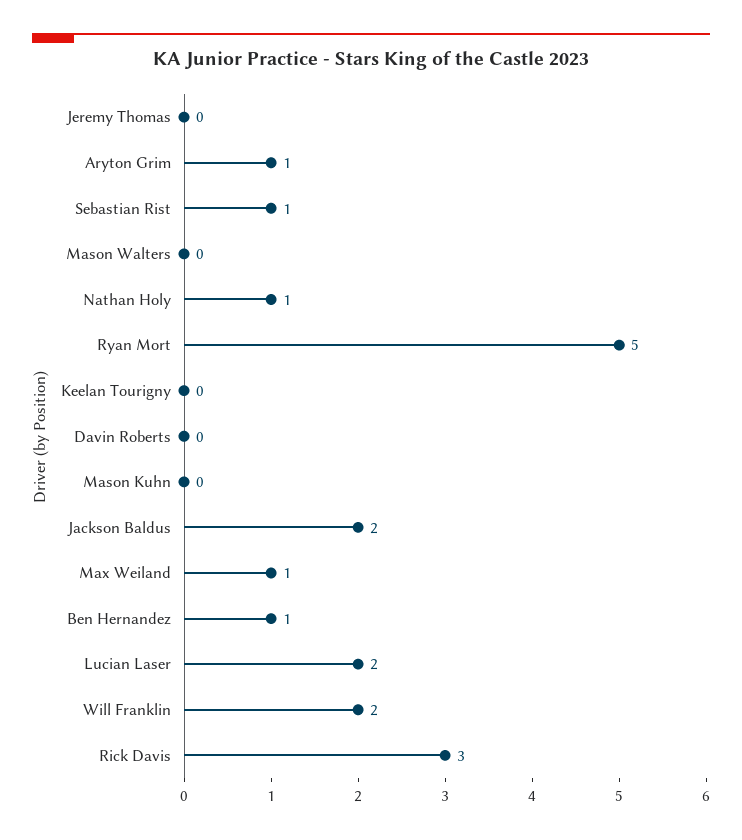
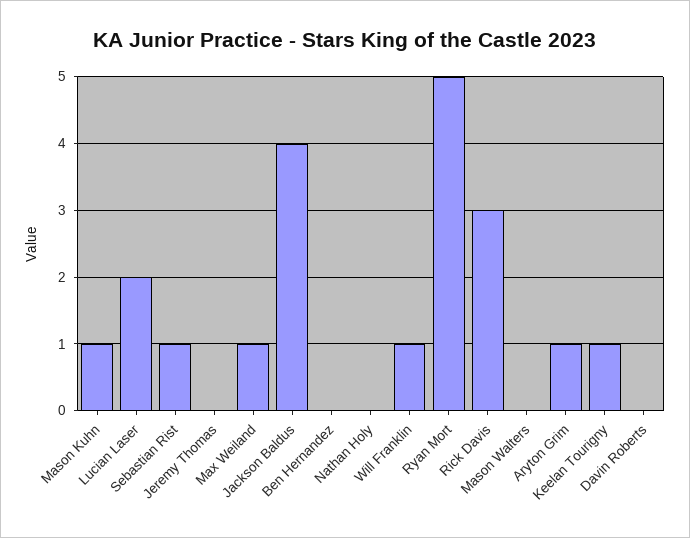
Nathan Holy: 1 -> 0
Keelan Tourigny: 0 -> 1
Mason Kuhn: 0 -> 1
Jackson Baldus: 2 -> 4
Ben Hernandez: 1 -> 0
Will Franklin: 2 -> 1

